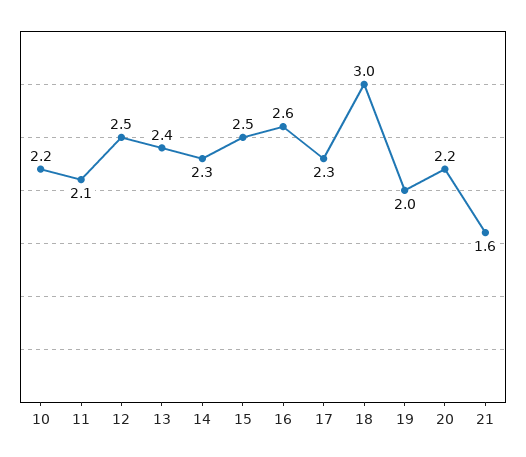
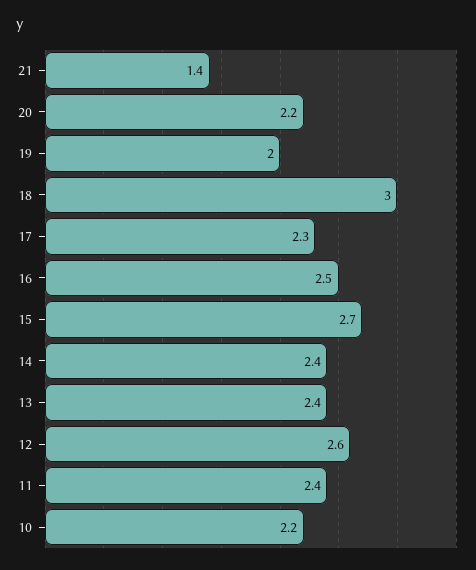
11: 2.1 -> 2.4
12: 2.5 -> 2.6
14: 2.3 -> 2.4
15: 2.5 -> 2.7
16: 2.6 -> 2.5
21: 1.6 -> 1.4

